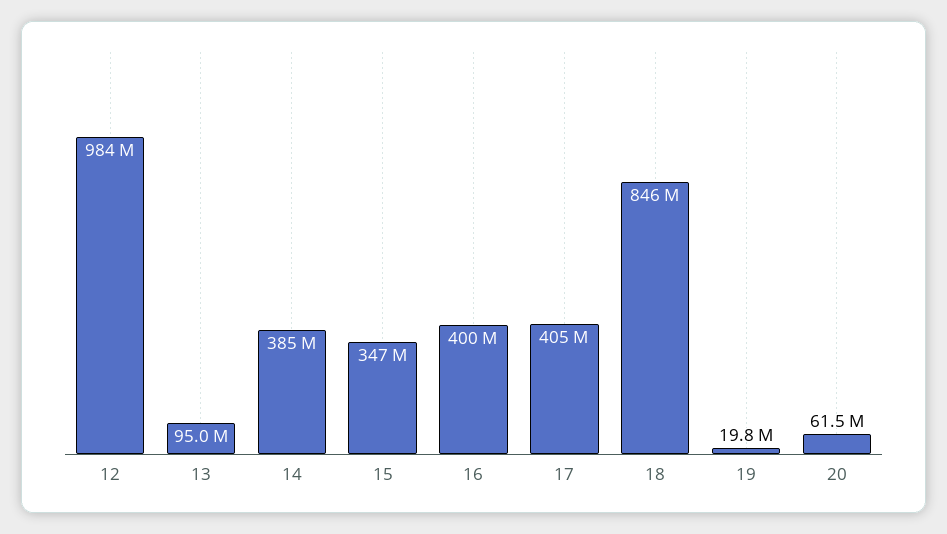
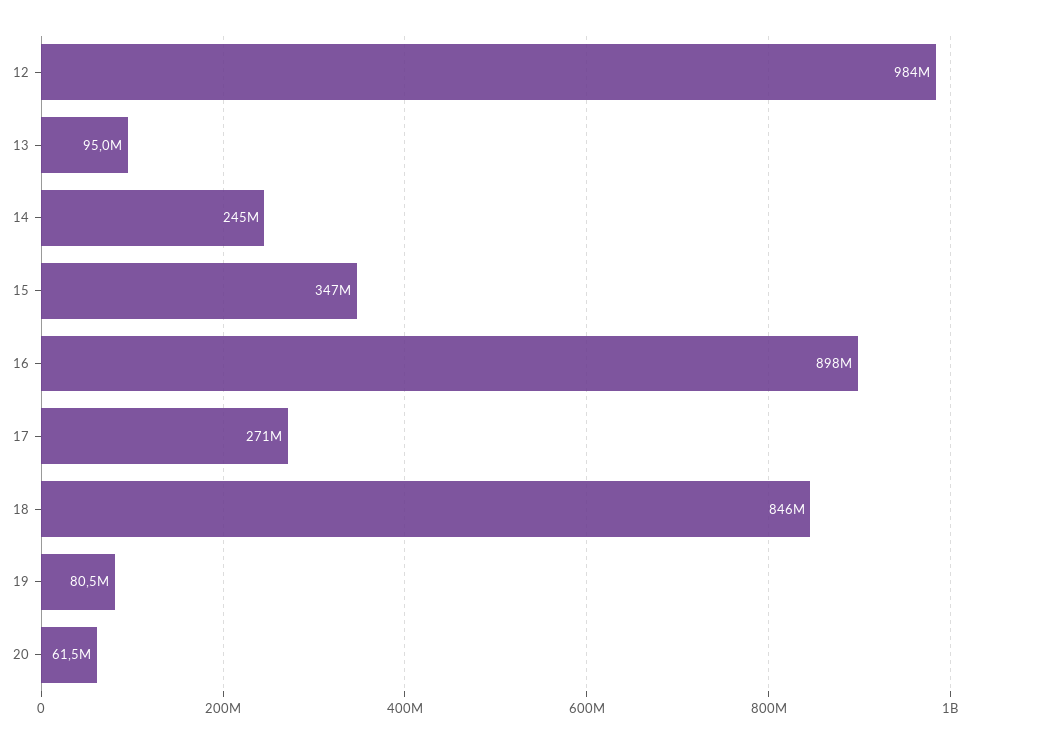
14: 385000000 -> 245000000
16: 400000000 -> 898000000
17: 405000000 -> 271000000
19: 19800000 -> 80500000

